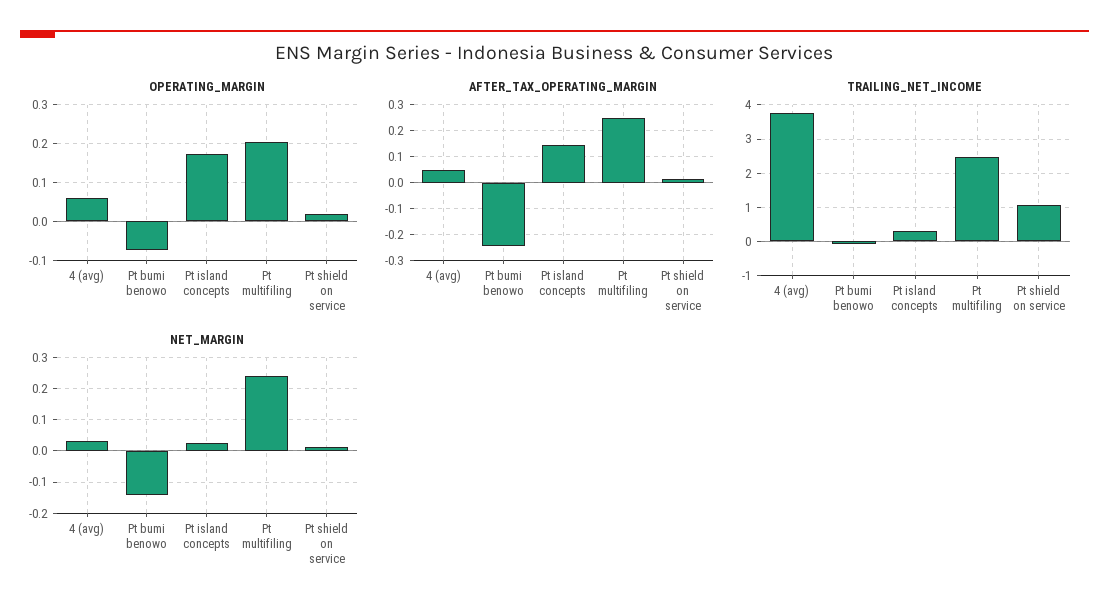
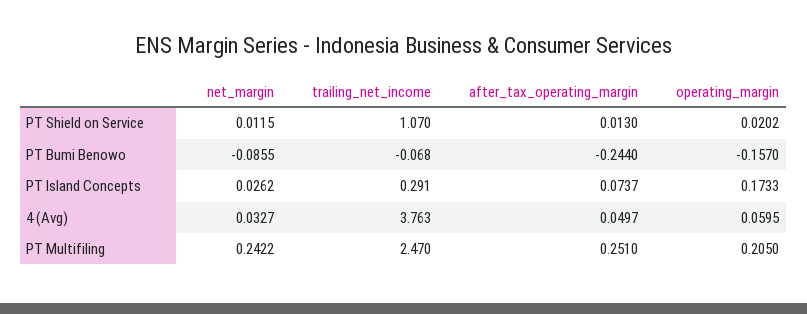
OPERATING_MARGIN, Pt bumi benowo: -0.08 -> -0.157
AFTER_TAX_OPERATING_MARGIN, Pt island concepts: 0.15 -> 0.0737
NET_MARGIN, Pt bumi benowo: -0.14 -> -0.0855

